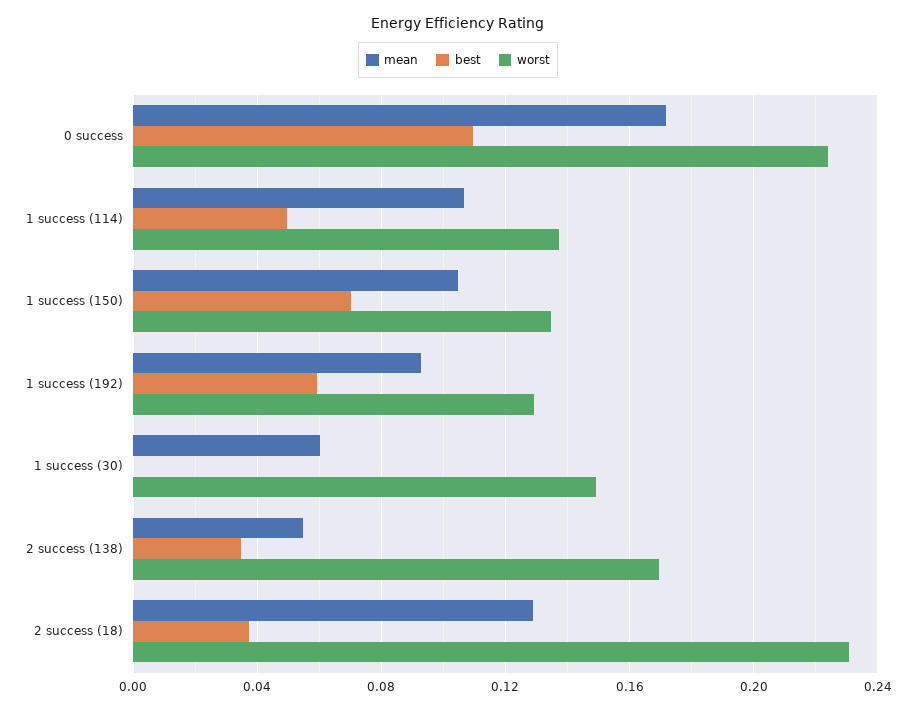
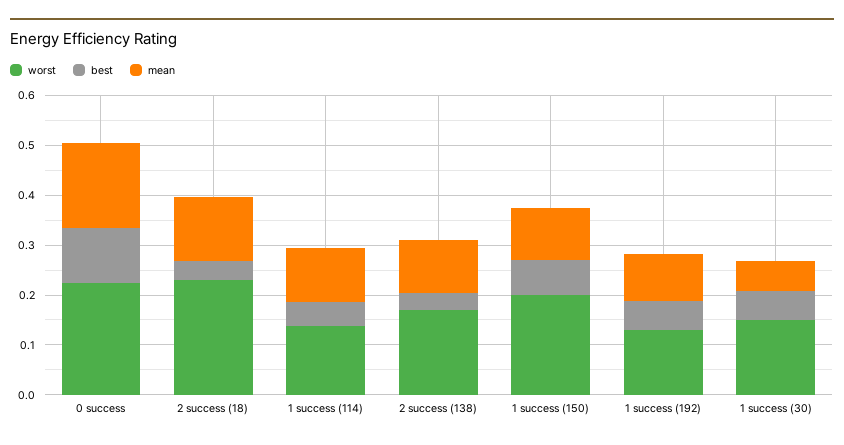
worst, 1 success (150): 0.135 -> 0.2
best, 1 success (30): 0 -> 0.06
mean, 2 success (138): 0.055 -> 0.1

